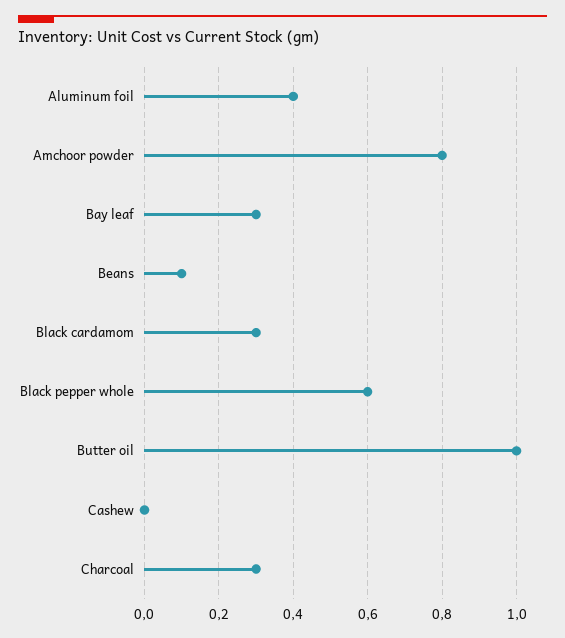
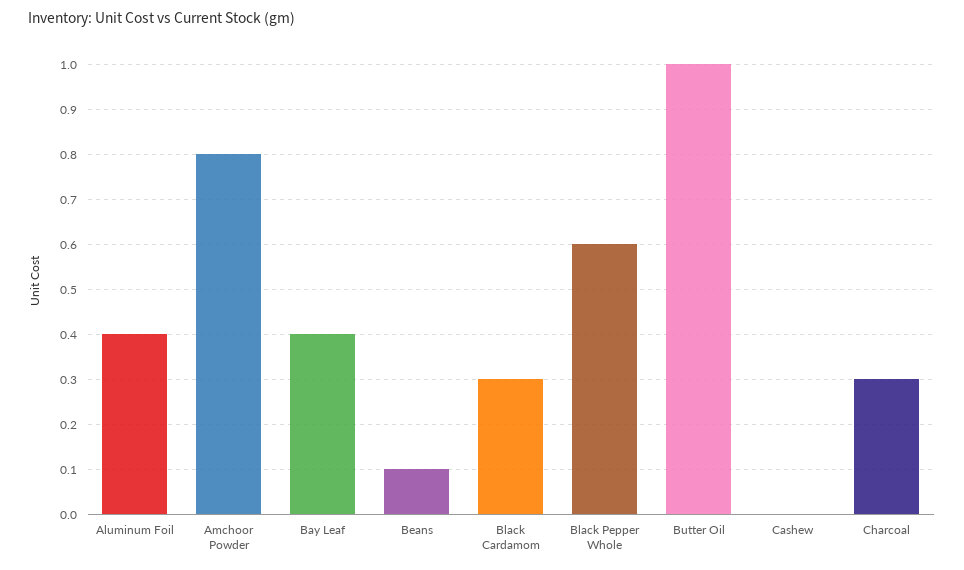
Bay leaf: 0.3 -> 0.4

